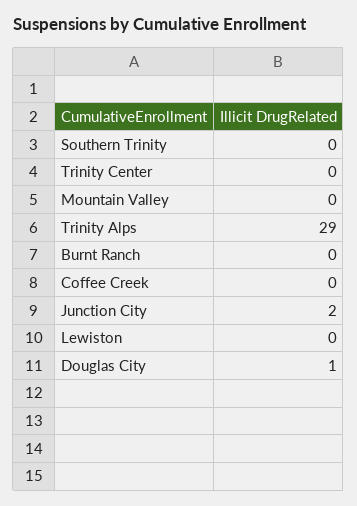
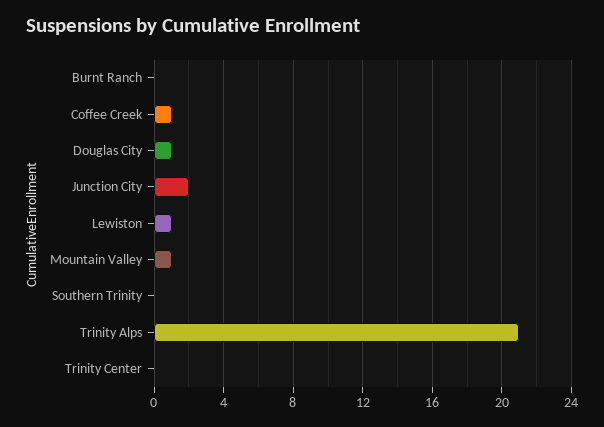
Mountain Valley: 0 -> 1
Trinity Alps: 29 -> 21
Coffee Creek: 0 -> 1
Lewiston: 0 -> 1

